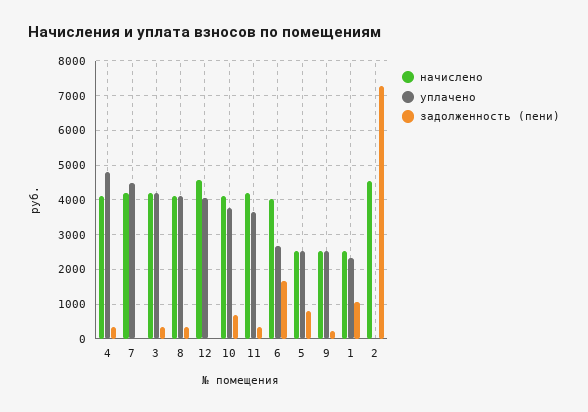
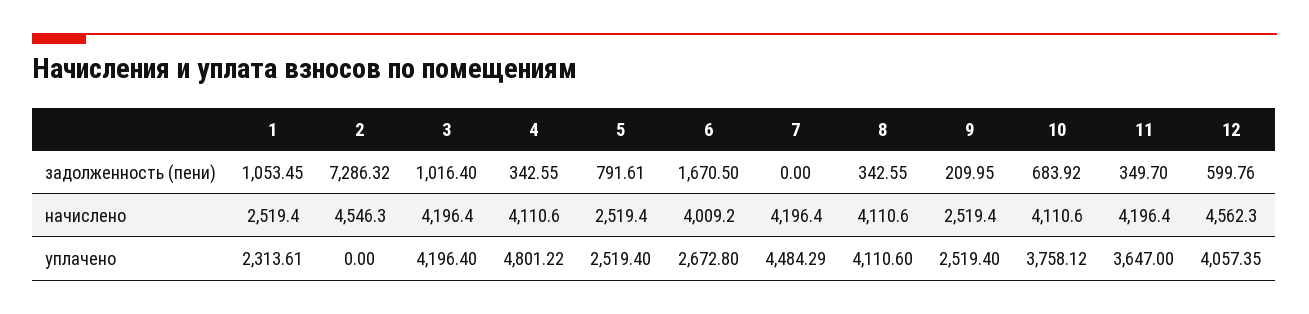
задолженность (пени), 3: 400 -> 1016.4
задолженность (пени), 12: 0 -> 599.76

